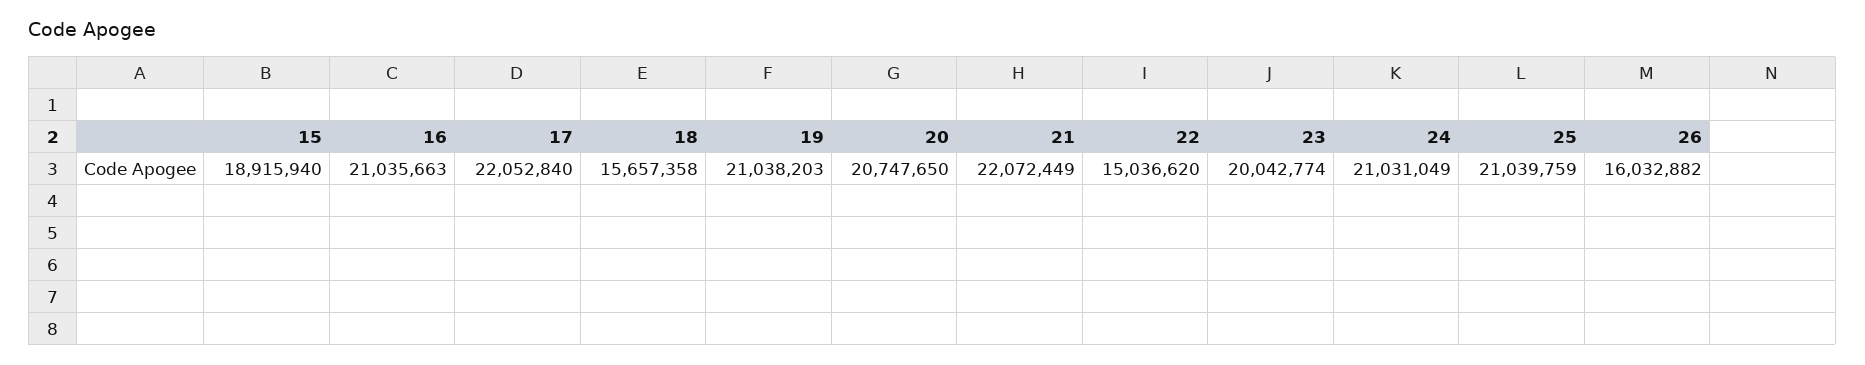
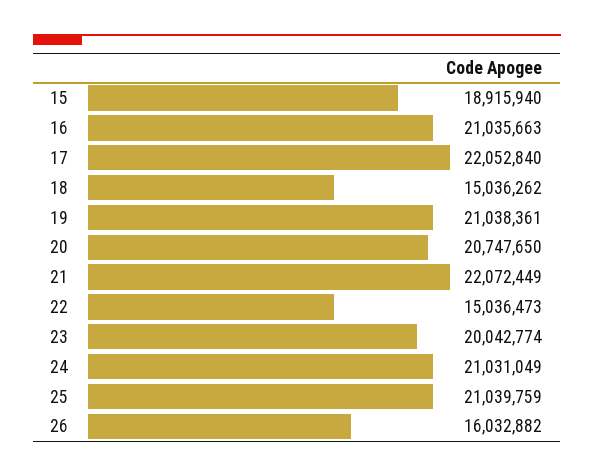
18: 15657358 -> 15036262
19: 21038203 -> 21038361
22: 15036620 -> 15036473

